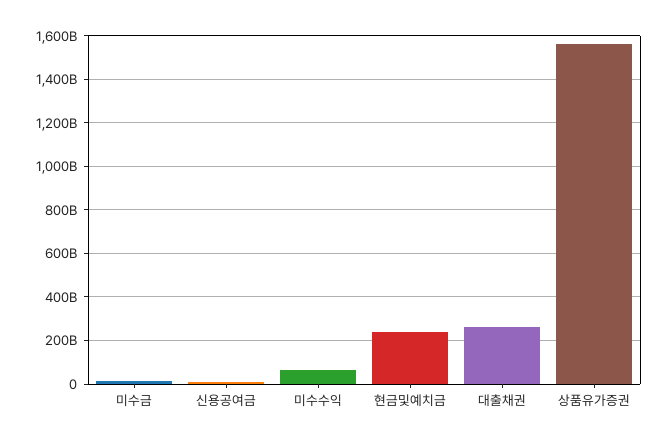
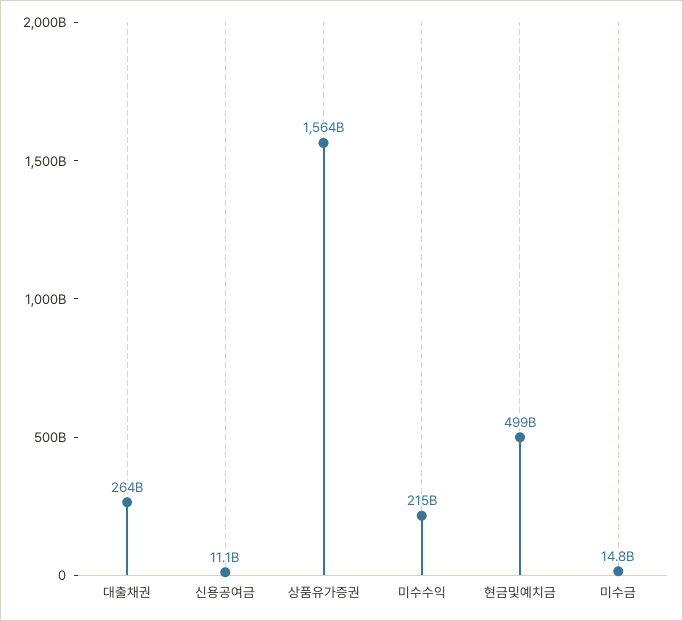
미수수익: 50000000000 -> 215000000000
현금및예치금: 250000000000 -> 499000000000

